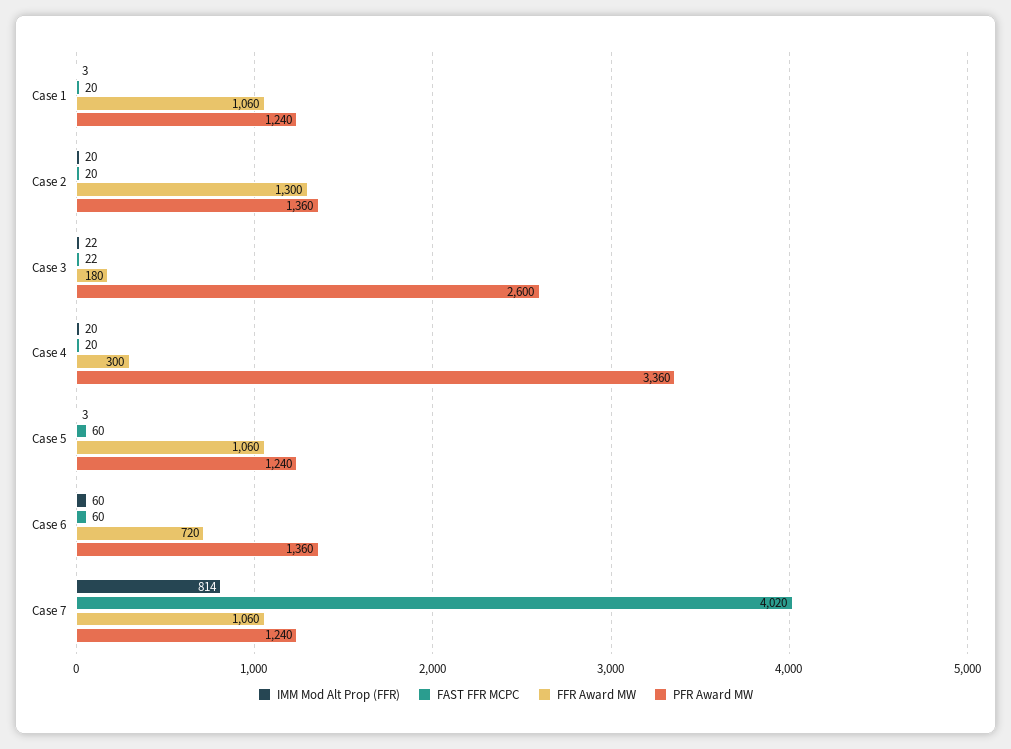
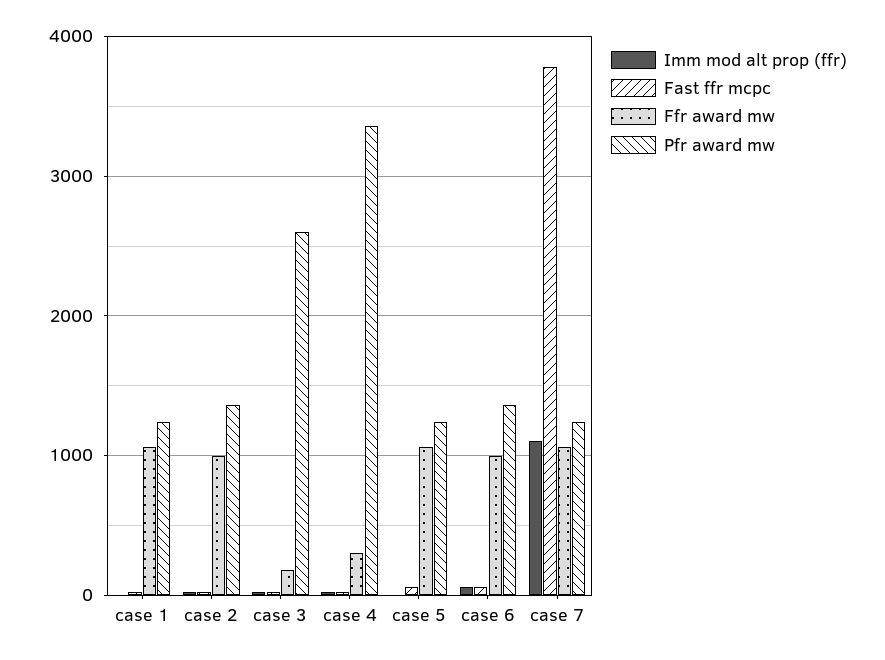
FFR Award MW, Case 2: 1300 -> 1000
FFR Award MW, Case 6: 720 -> 1000
IMM Mod Alt Prop (FFR), Case 7: 814 -> 1100
FAST FFR MCPC, Case 7: 4020 -> 3800

